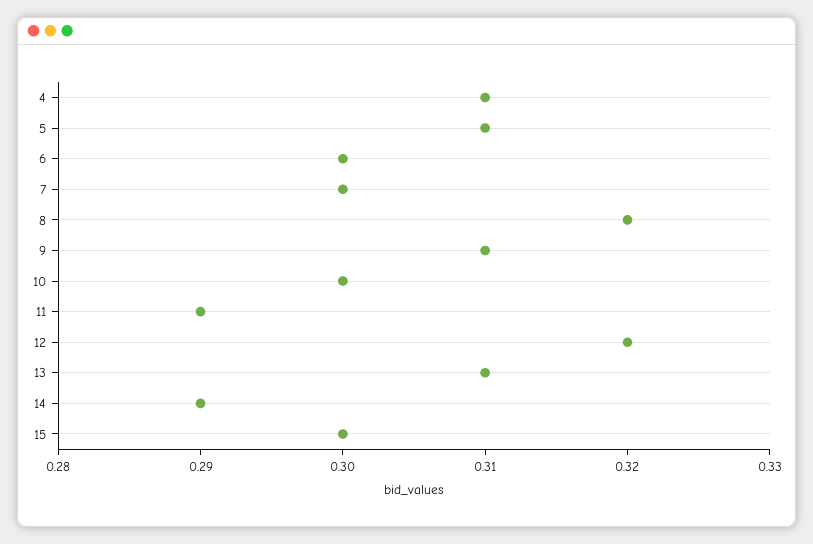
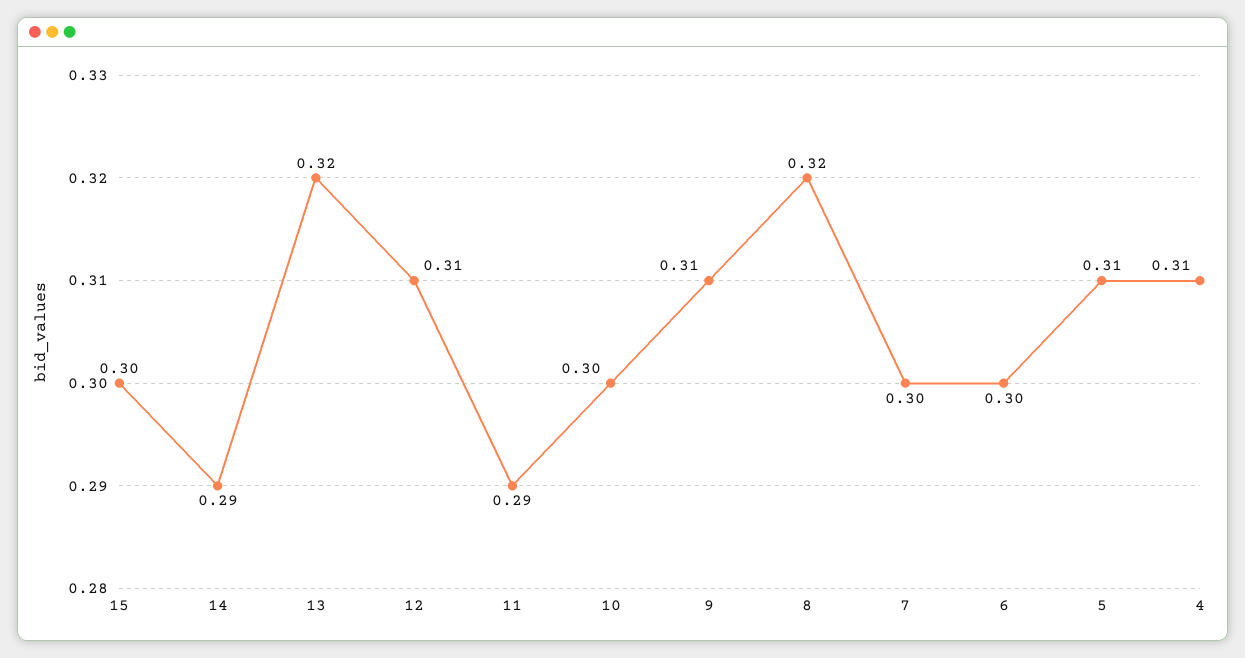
12: 0.32 -> 0.31
13: 0.31 -> 0.32

